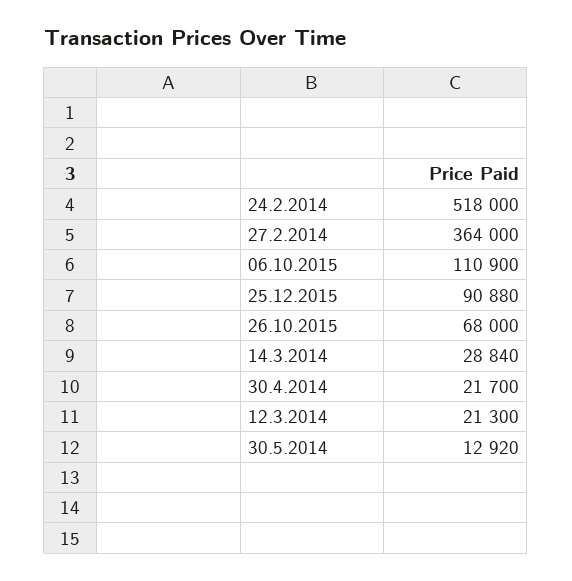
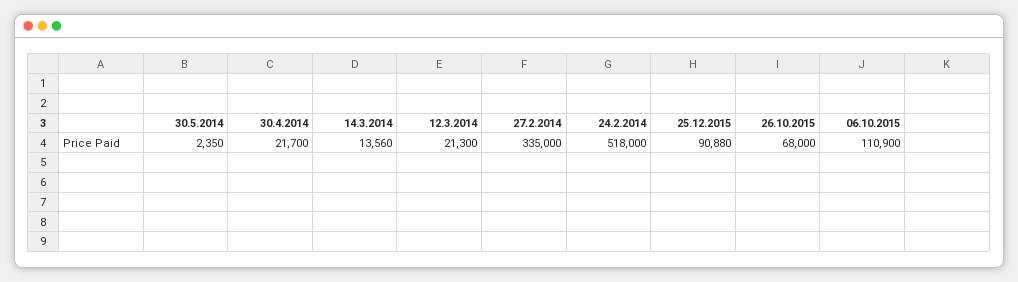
27.2.2014: 364000 -> 335000
14.3.2014: 28840 -> 13560
30.5.2014: 12920 -> 2350

